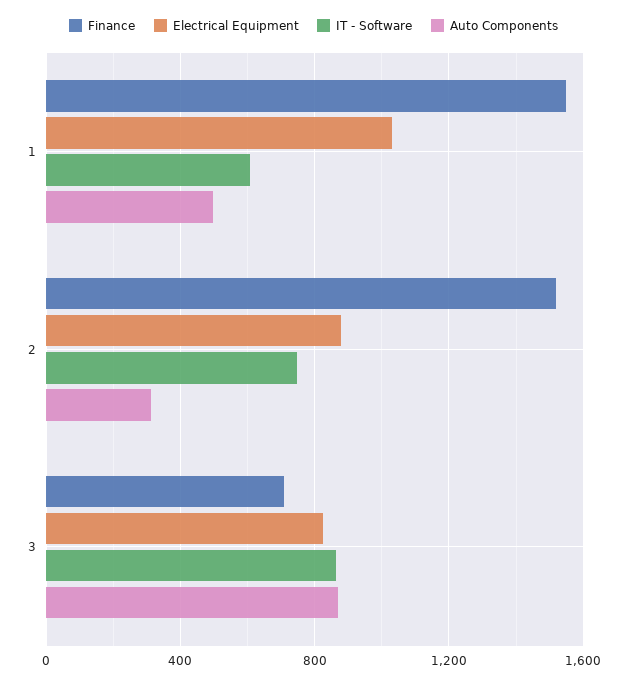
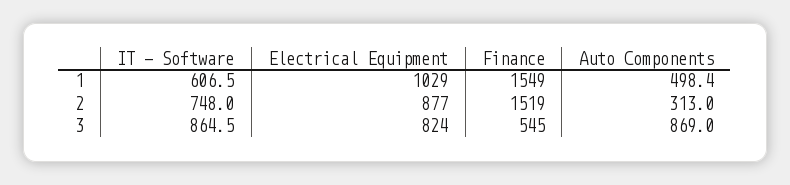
Finance, 3: 700 -> 545

